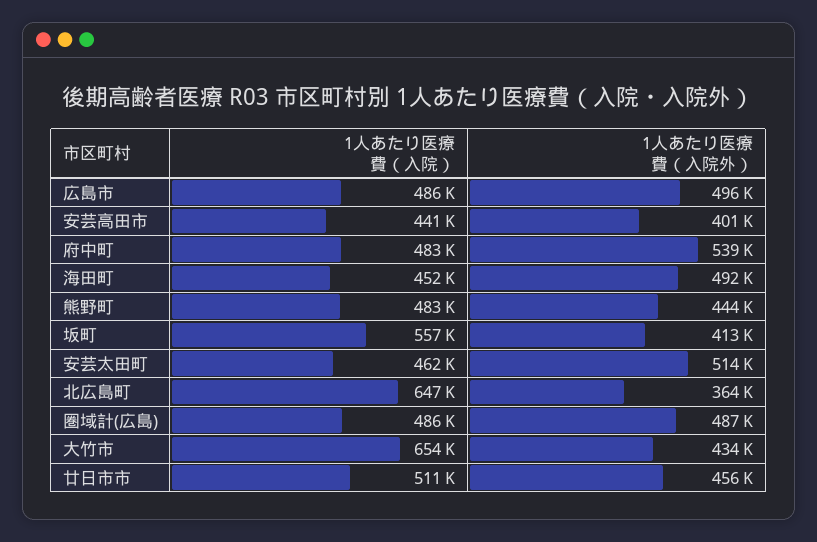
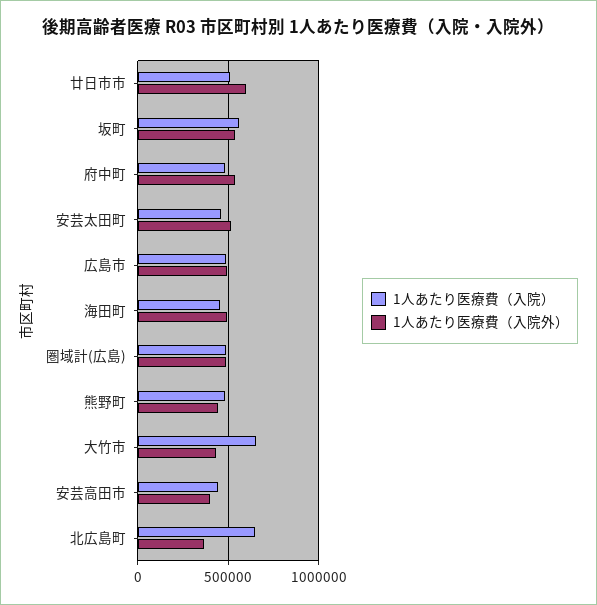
1人あたり医療費（入院外）, 坂町: 413000 -> 550000
1人あたり医療費（入院外）, 廿日市市: 456000 -> 600000

